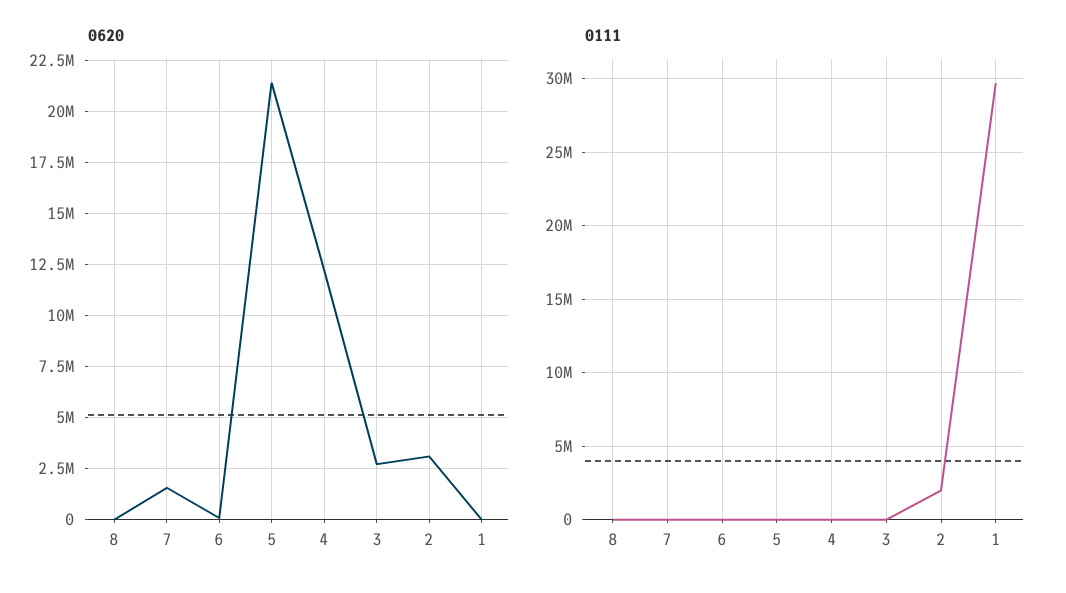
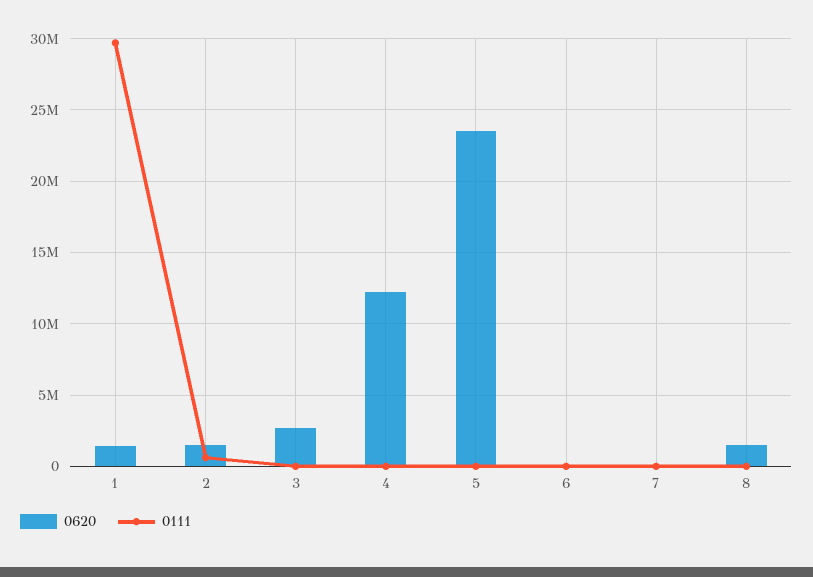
0620, 8: 0 -> 1500000
0620, 7: 1500000 -> 0
0620, 5: 21500000 -> 23500000
0620, 2: 3000000 -> 1500000
0620, 1: 0 -> 1500000
0111, 2: 2000000 -> 500000

